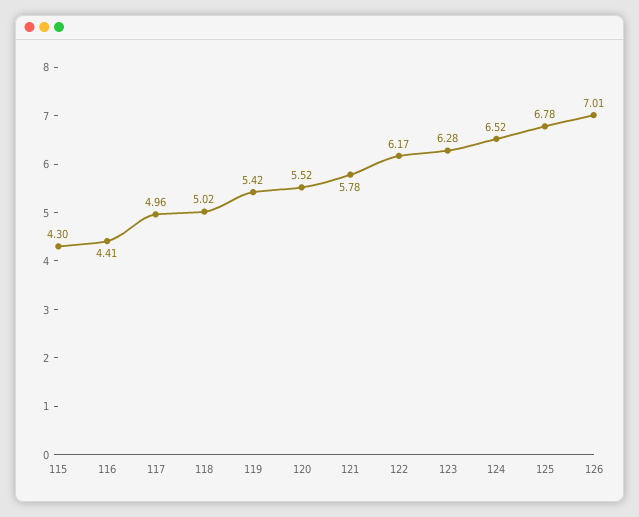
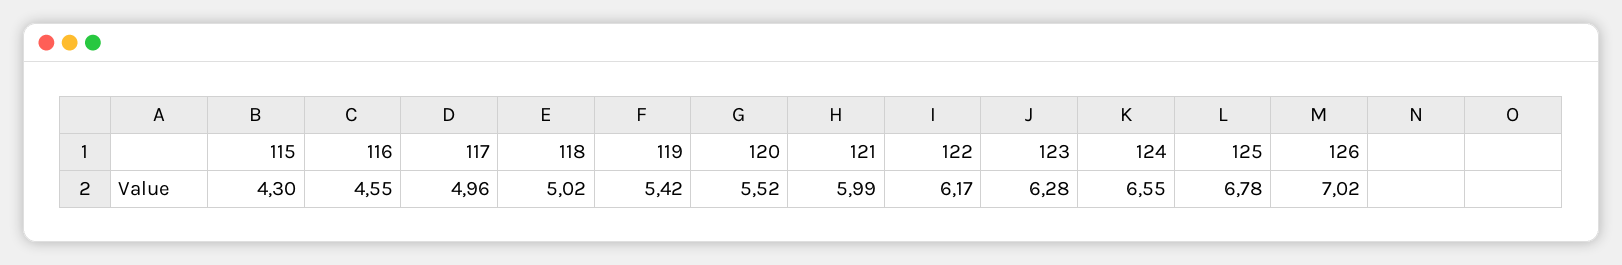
116: 4.41 -> 4.55
121: 5.78 -> 5.99
124: 6.52 -> 6.55
126: 7.01 -> 7.02

